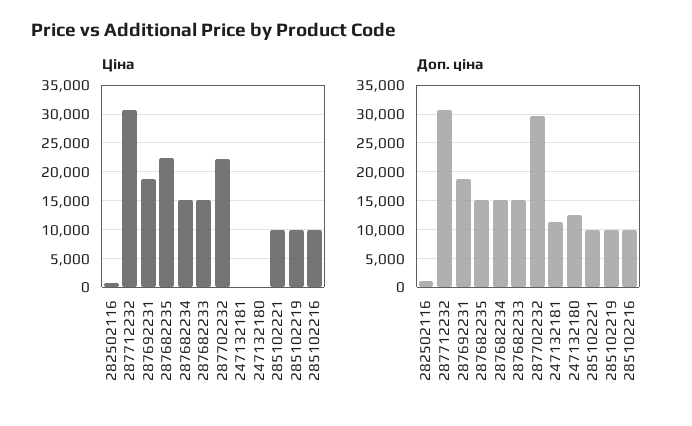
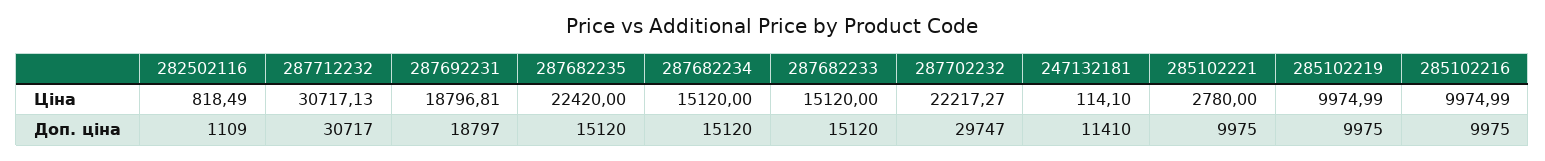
Ціна, 247132180: 0 -> none
Ціна, 285102221: 10000 -> 2780
Доп. ціна, 247132180: 12500 -> none

